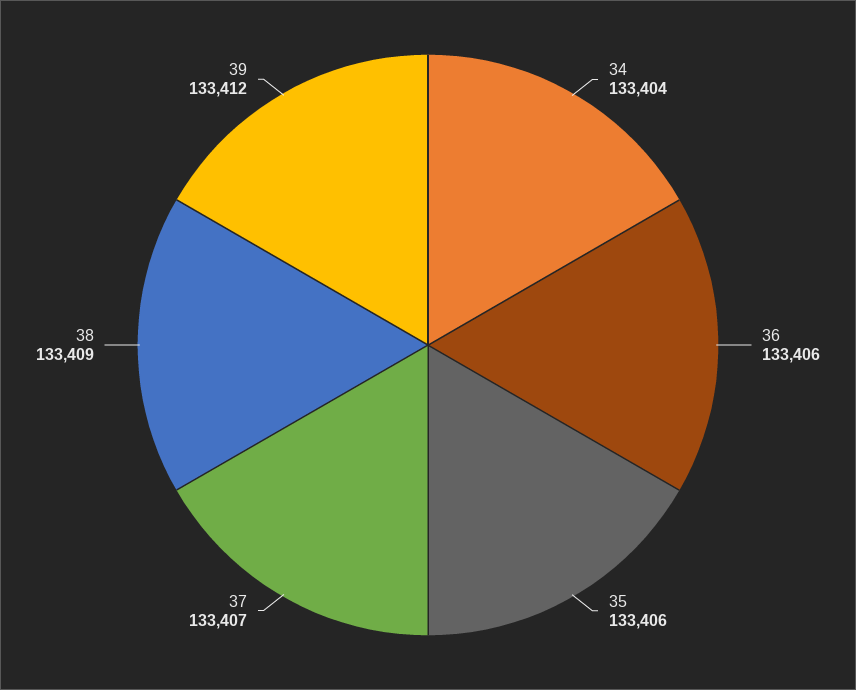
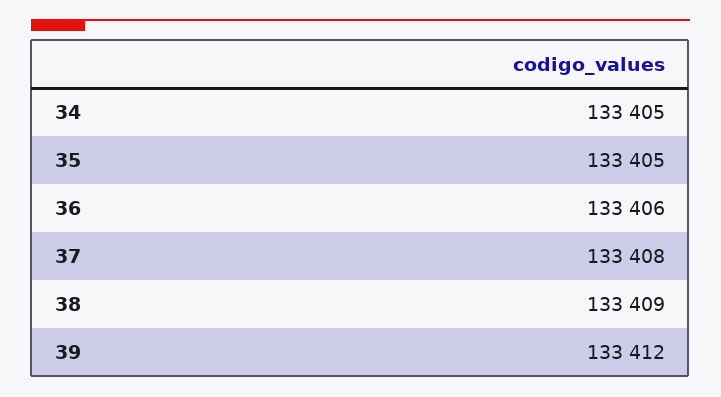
34: 133404 -> 133405
35: 133406 -> 133405
37: 133407 -> 133408

